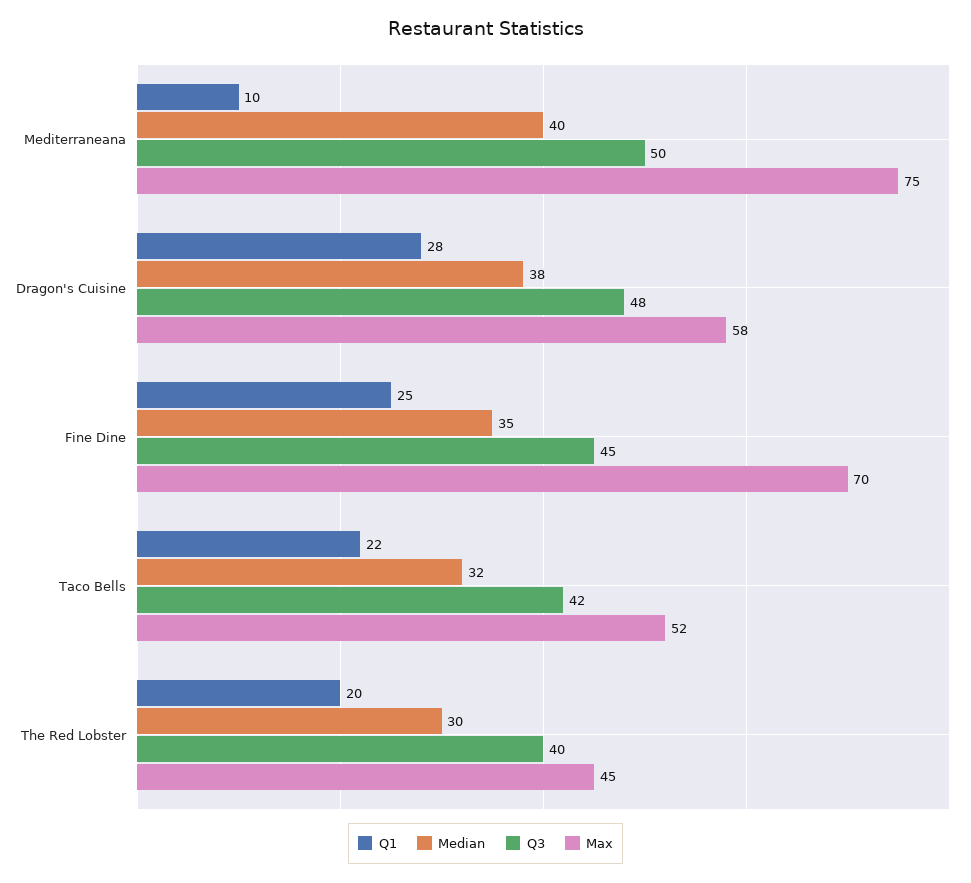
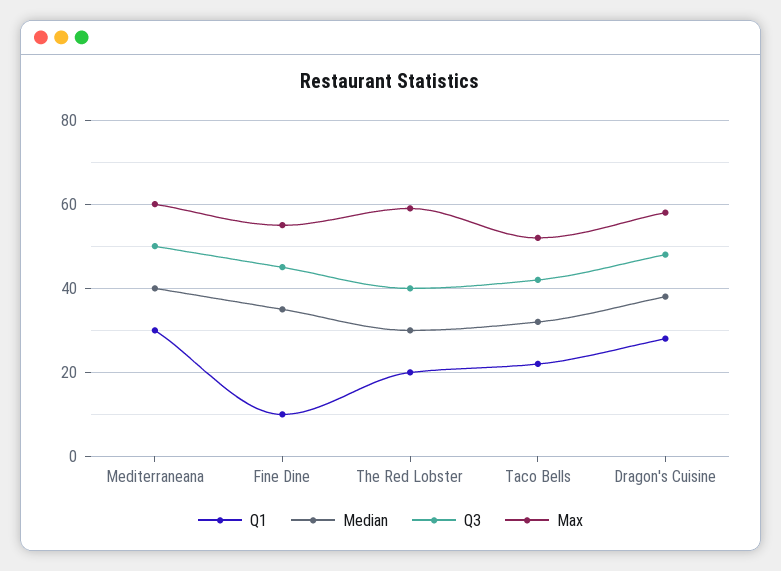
Q1, Mediterraneana: 10 -> 30
Max, Mediterraneana: 75 -> 60
Q1, Fine Dine: 25 -> 10
Max, Fine Dine: 70 -> 55
Max, The Red Lobster: 45 -> 60

